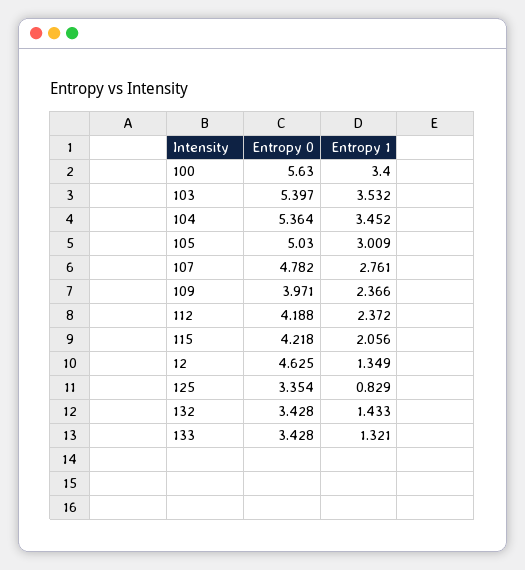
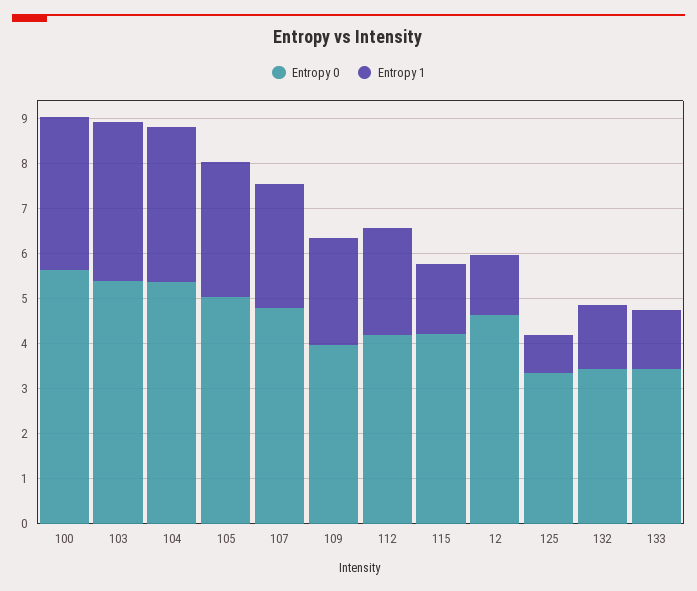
Entropy 1, 115: 2.056 -> 1.6

